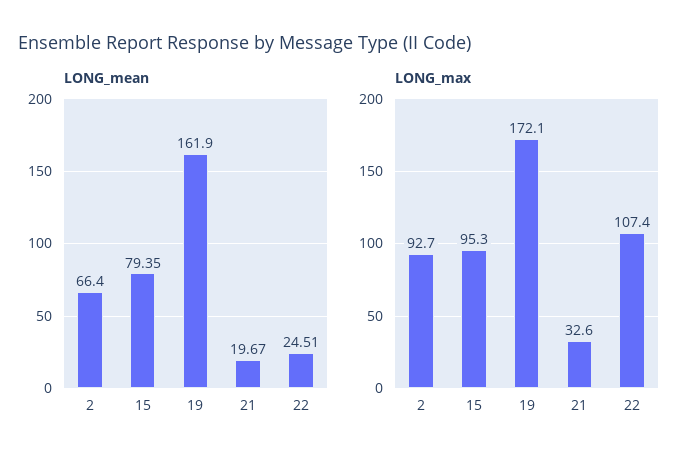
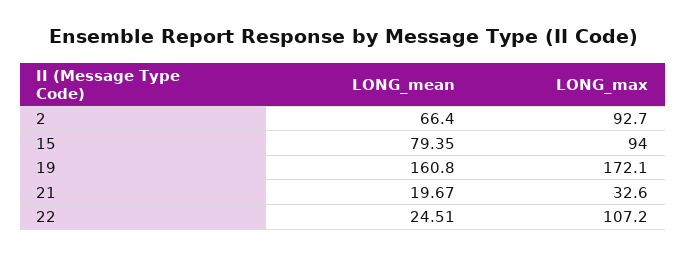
LONG_mean, 19: 161.9 -> 160.8
LONG_max, 15: 95.3 -> 94
LONG_max, 22: 107.4 -> 107.2

